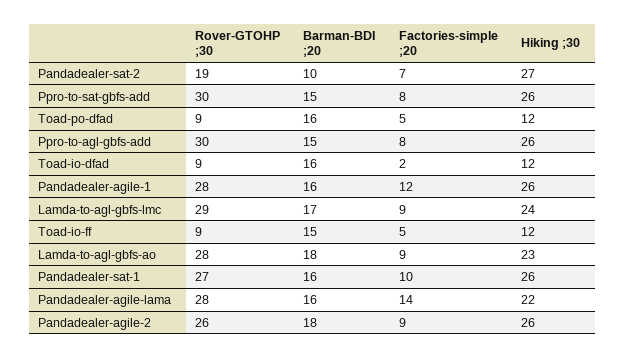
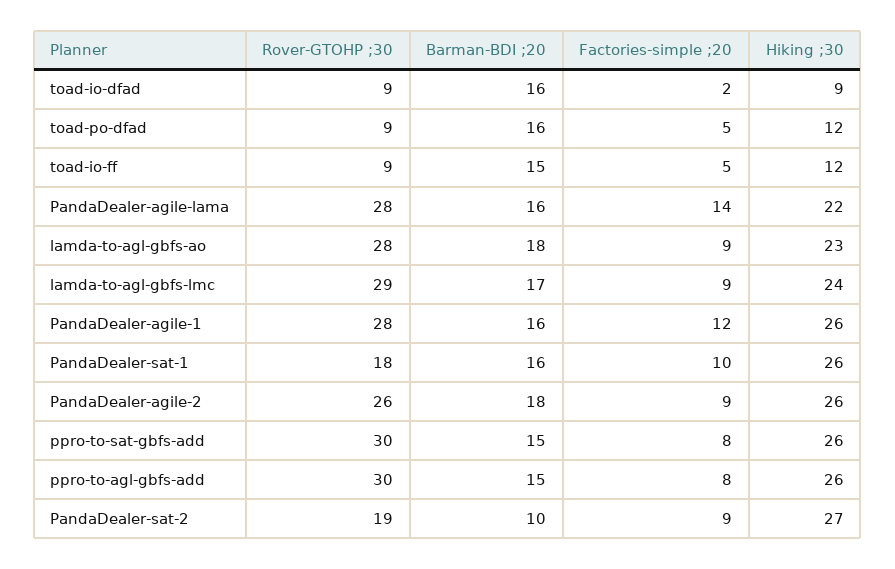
Factories-simple ;20, Pandadealer-sat-2: 7 -> 9
Hiking ;30, Toad-io-dfad: 12 -> 9
Rover-GTOHP ;30, Pandadealer-sat-1: 27 -> 18

